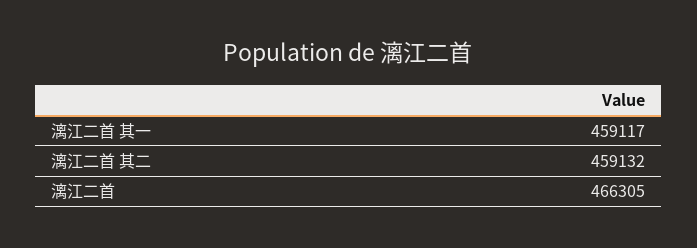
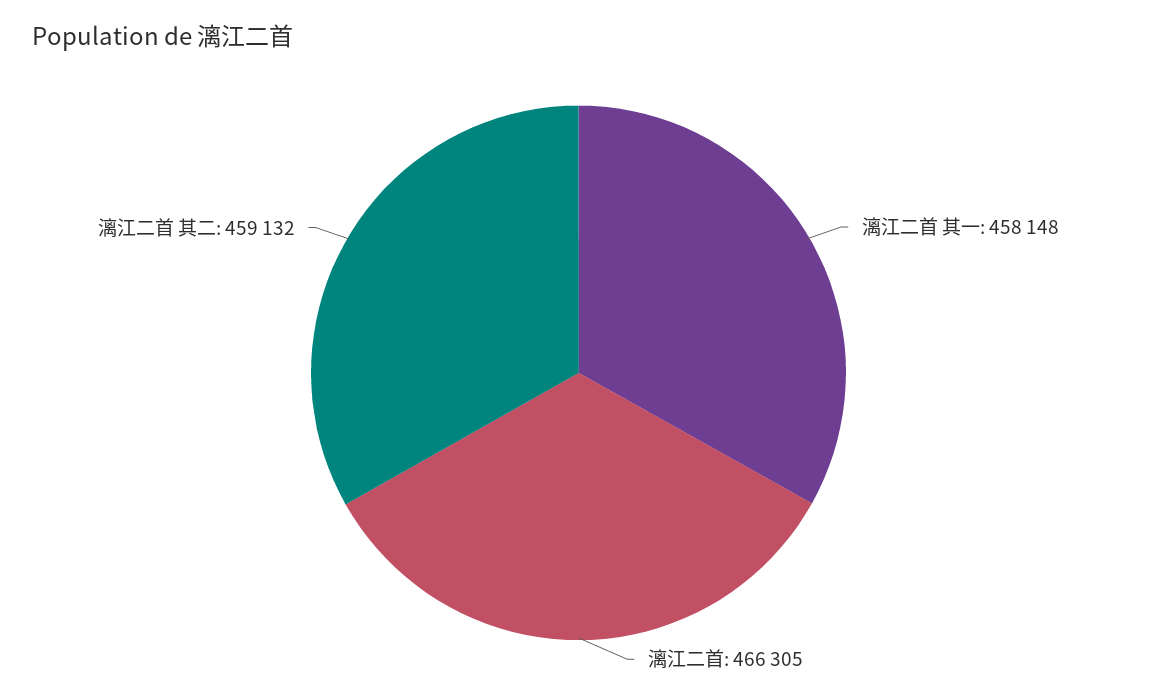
漓江二首 其一: 459117 -> 458148

